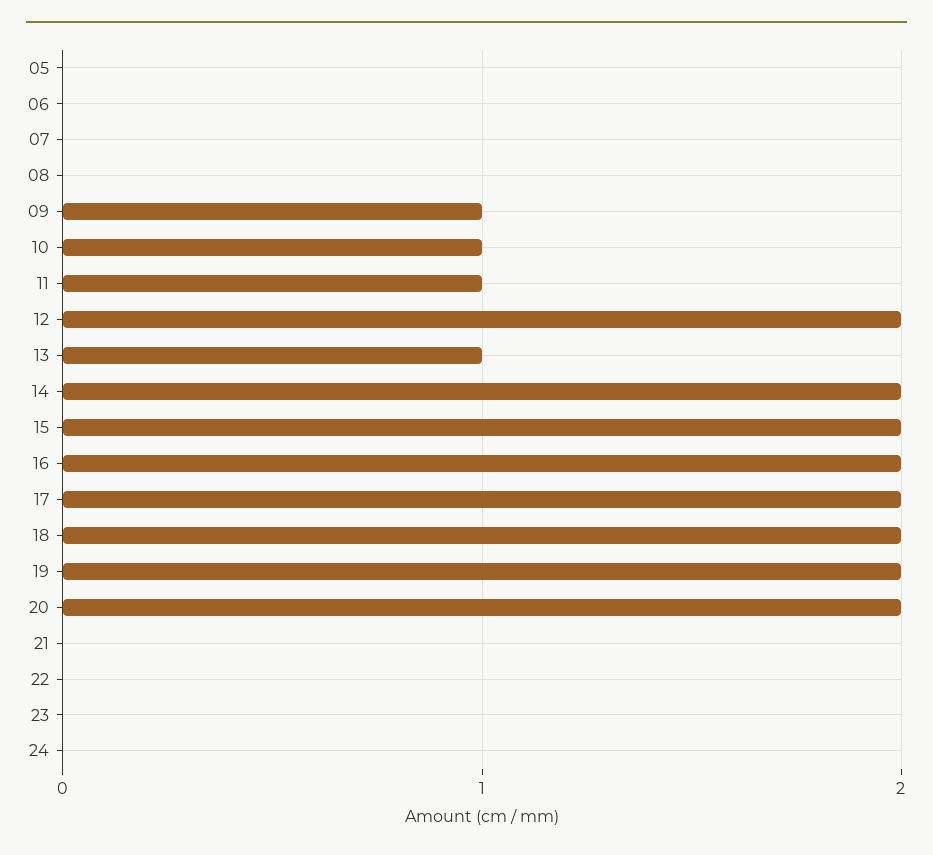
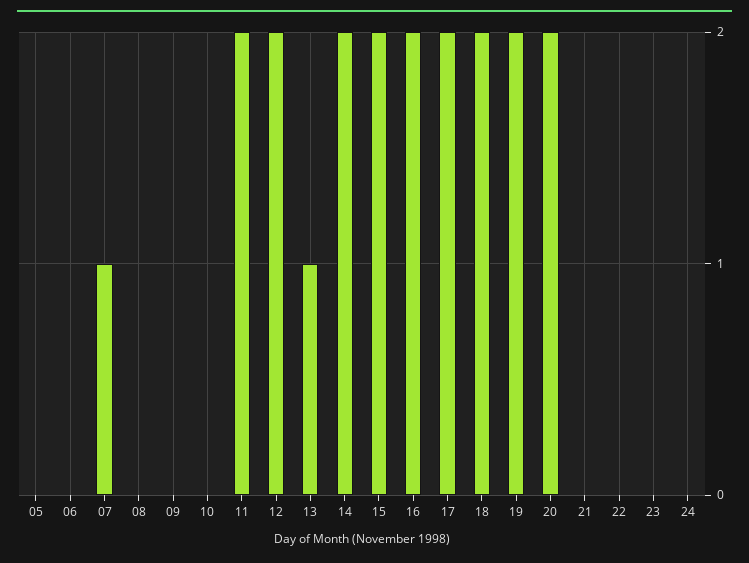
07: 0 -> 1
09: 1 -> 0
10: 1 -> 0
11: 1 -> 2

